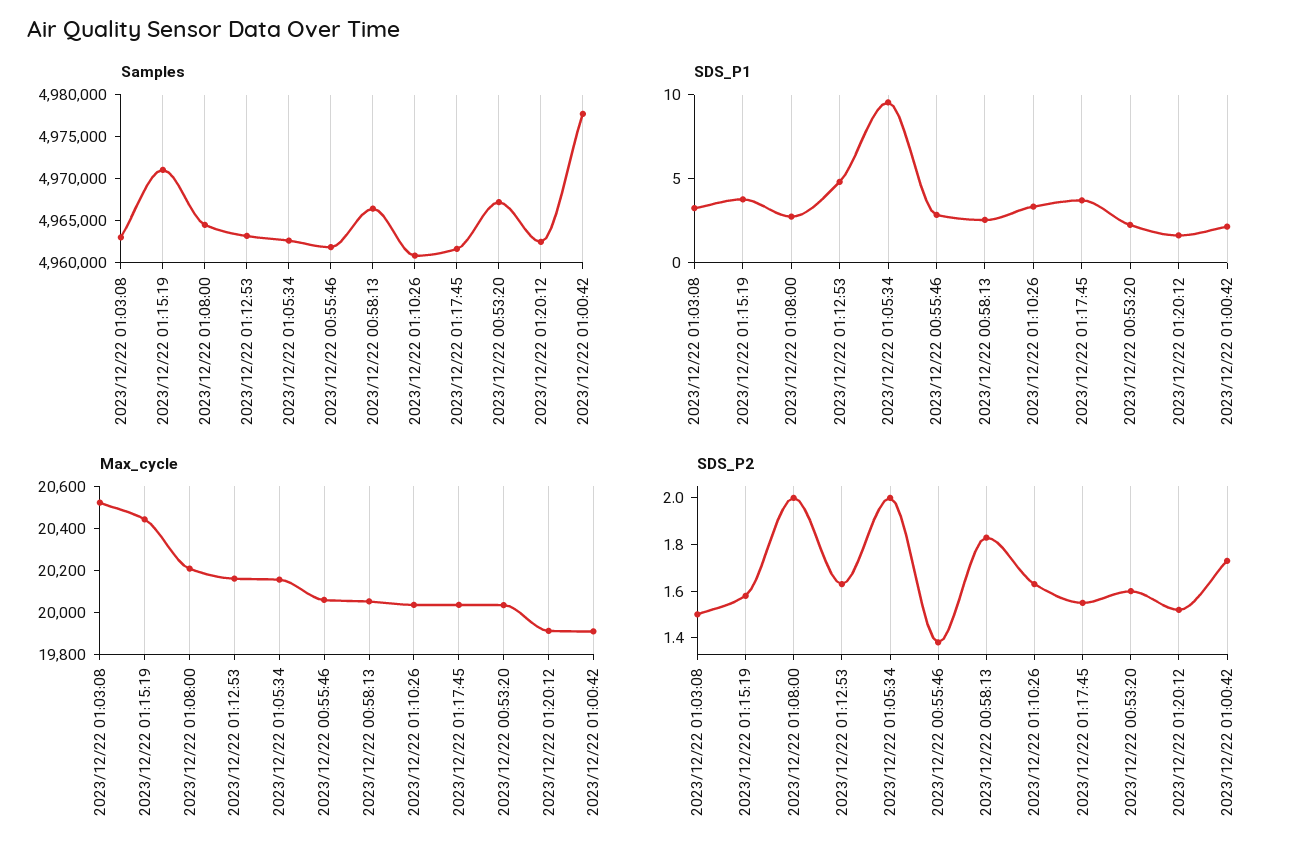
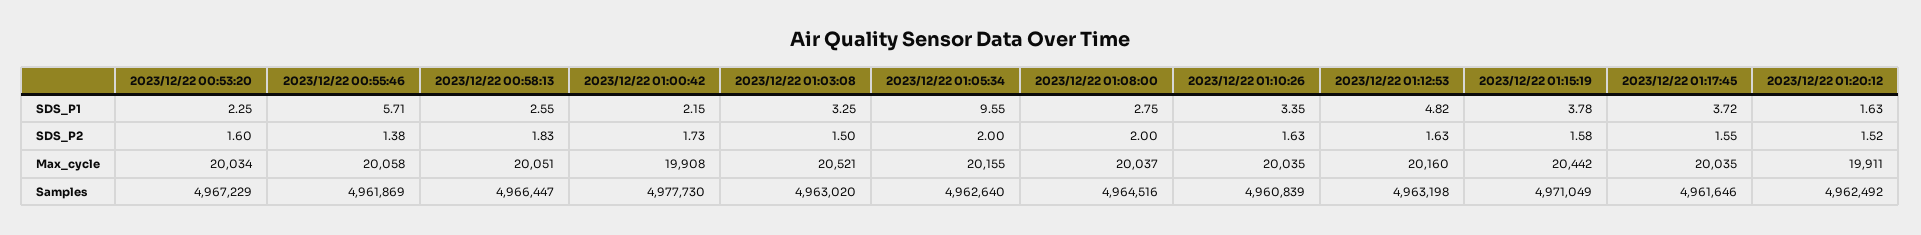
SDS_P1, 2023/12/22 00:55:46: 3 -> 5.71
Max_cycle, 2023/12/22 01:08:00: 20200 -> 20037

